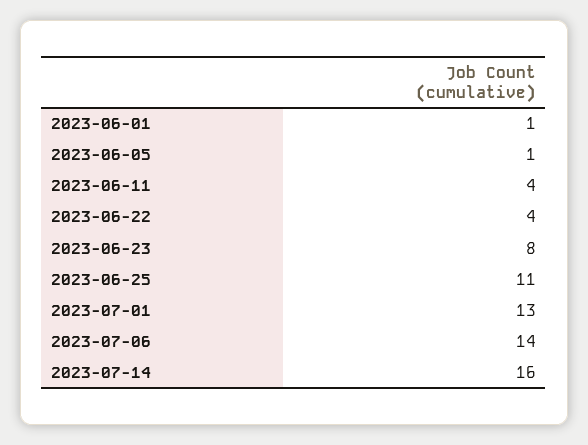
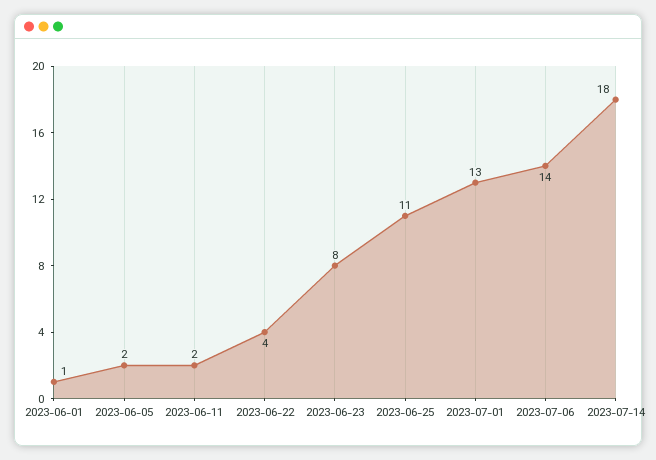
2023-06-05: 1 -> 2
2023-06-11: 4 -> 2
2023-07-14: 16 -> 18

